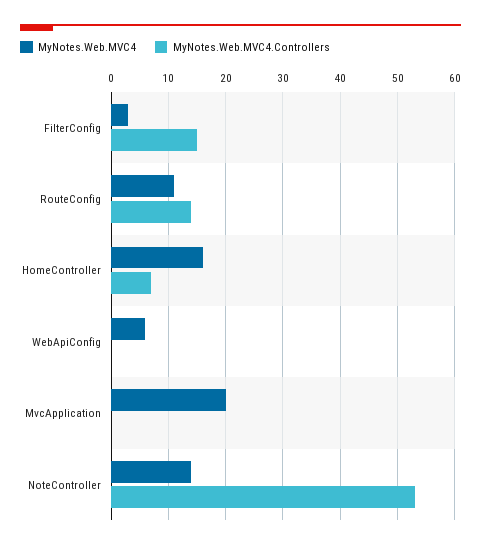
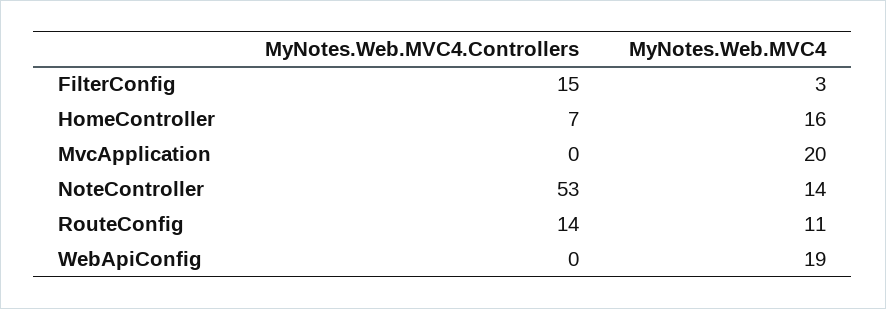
MyNotes.Web.MVC4, WebApiConfig: 5 -> 19

